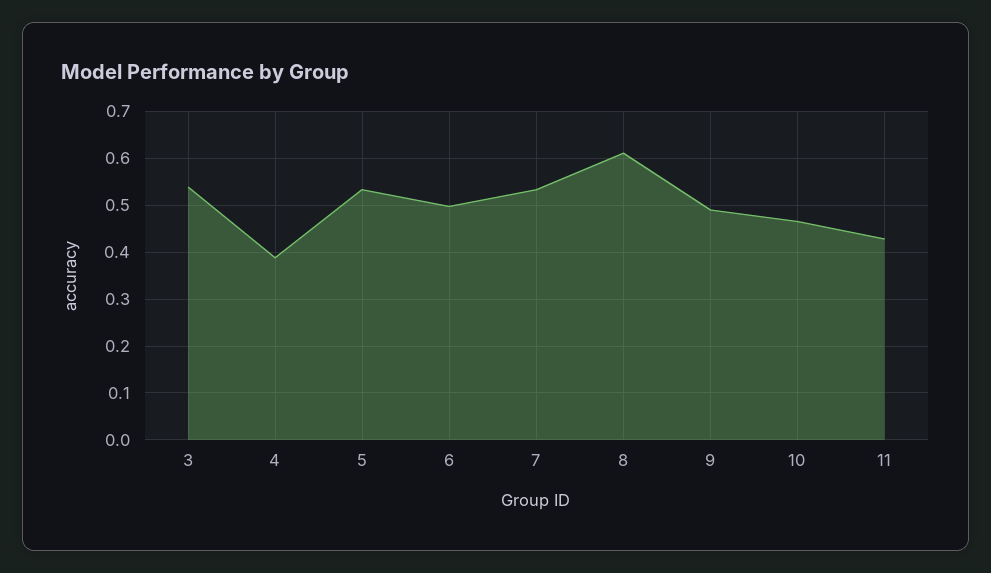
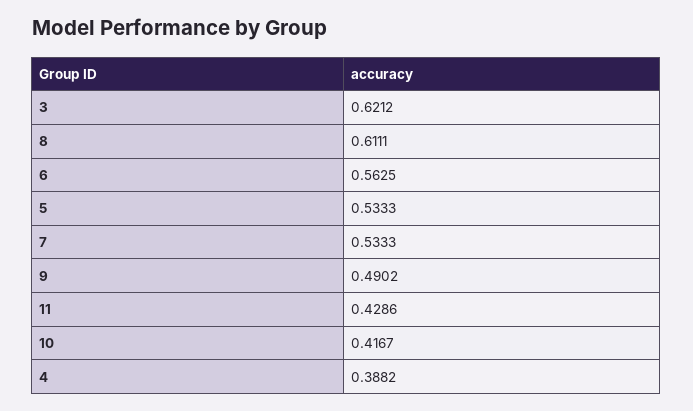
3: 0.54 -> 0.6212
6: 0.5 -> 0.5625
10: 0.46 -> 0.4167

